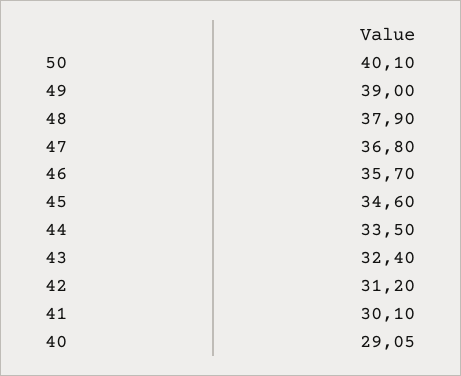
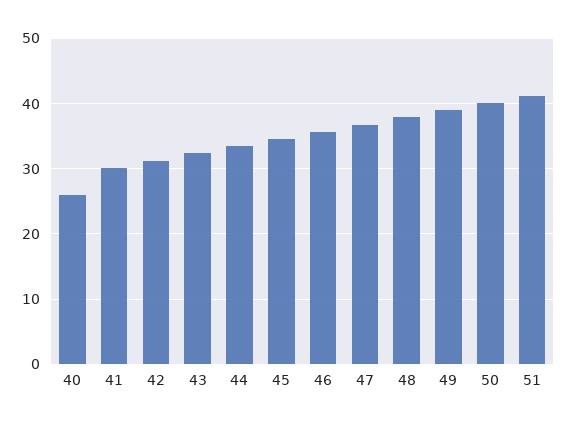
40: 29.05 -> 26
51: none -> 41

